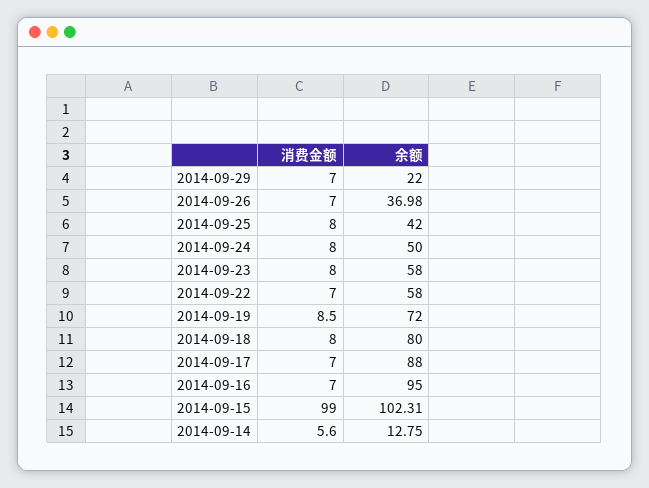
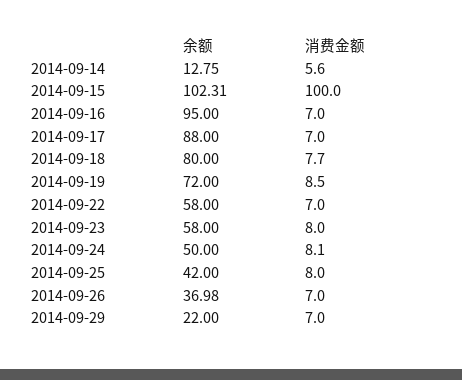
消费金额, 2014-09-24: 8 -> 8.1
消费金额, 2014-09-18: 8 -> 7.7
消费金额, 2014-09-15: 99 -> 100

